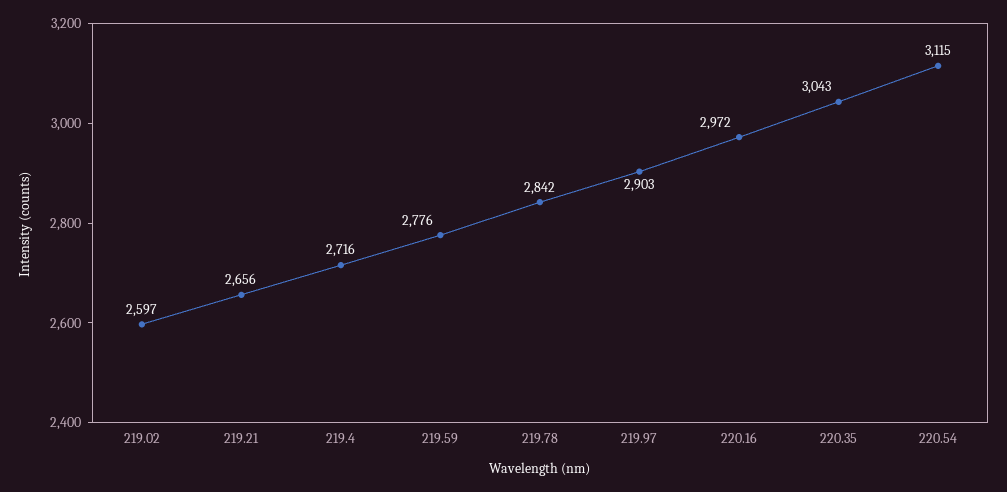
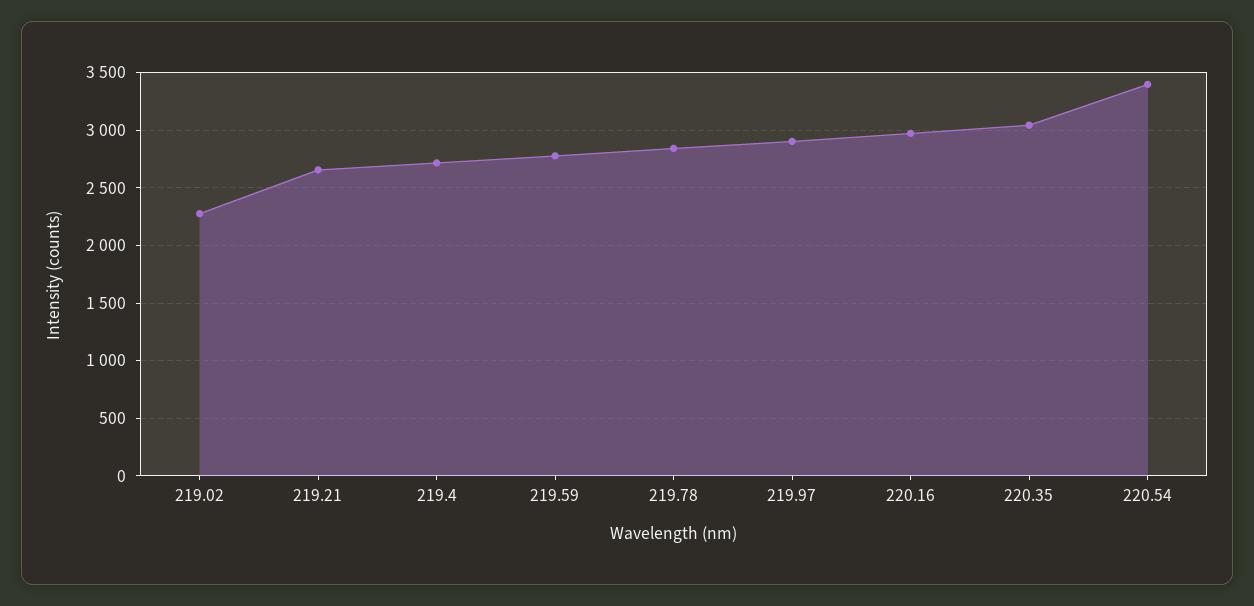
219.02: 2597 -> 2300
220.54: 3115 -> 3400

